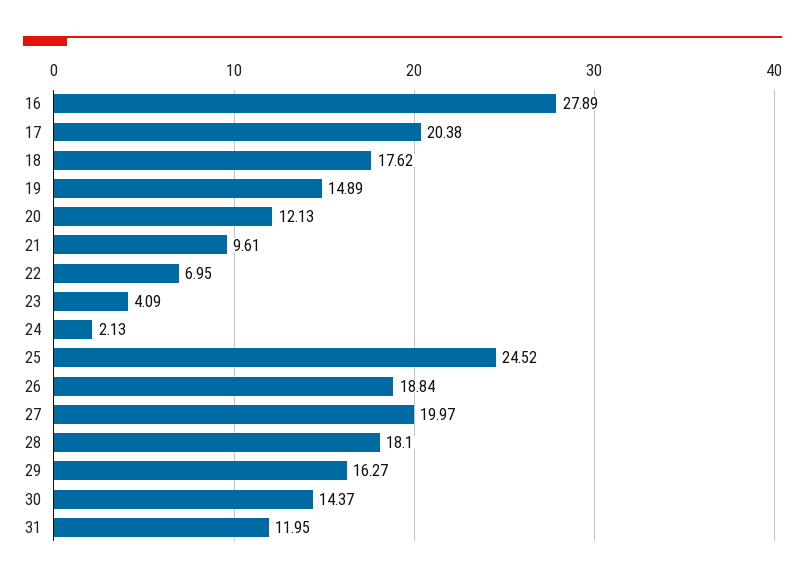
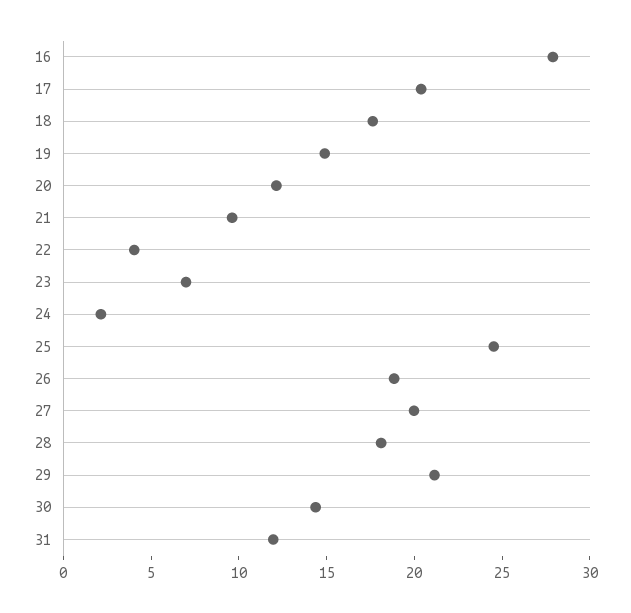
22: 6.95 -> 4
23: 4.09 -> 7
29: 16.27 -> 21

